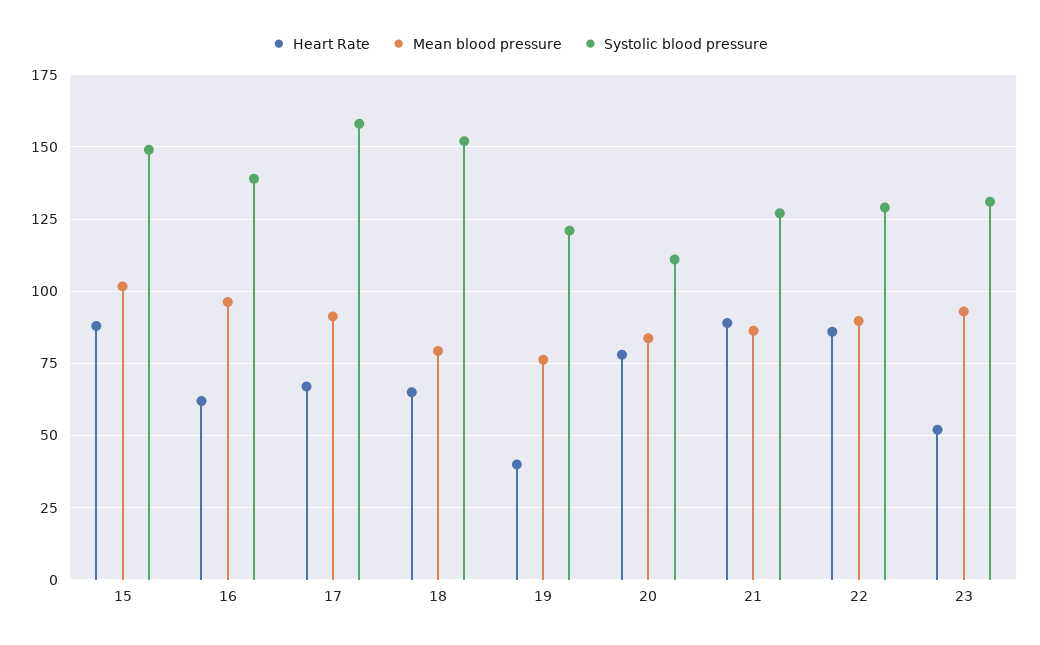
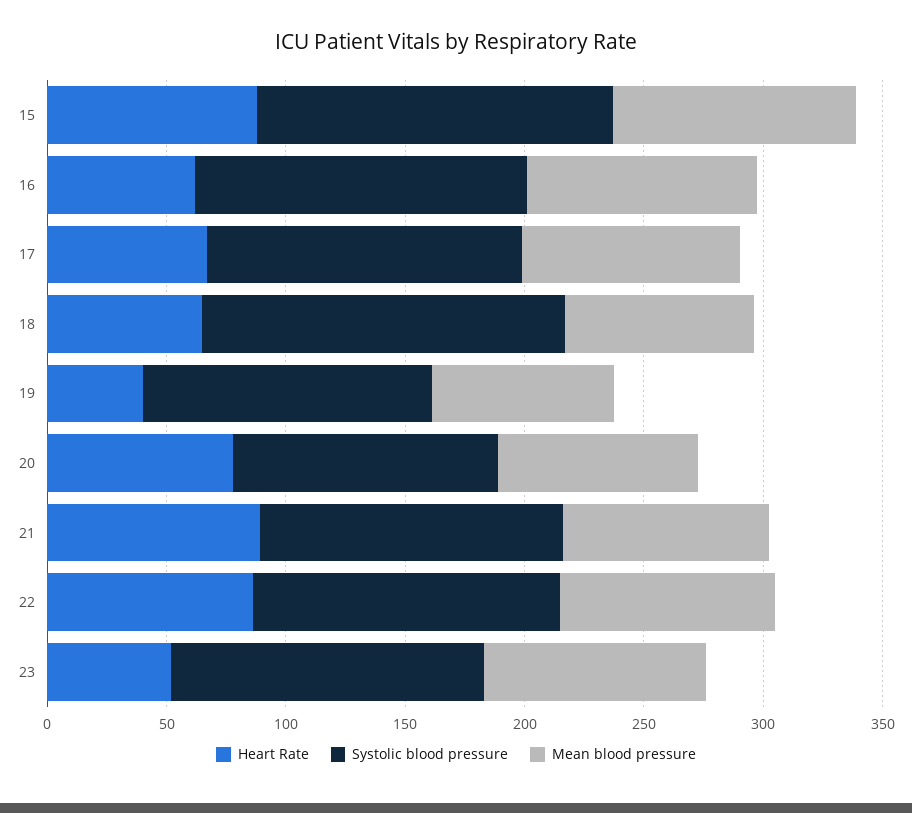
Systolic blood pressure, 17: 157.5 -> 130

